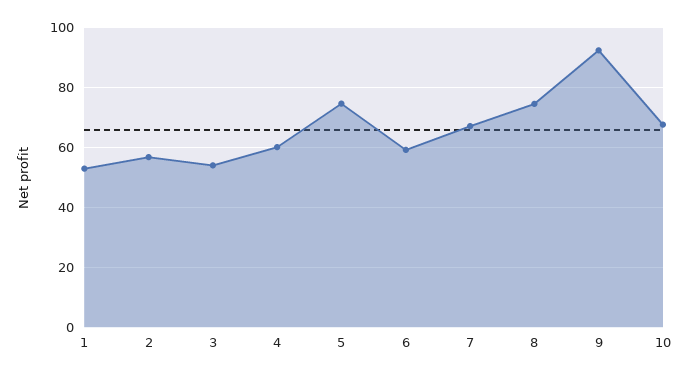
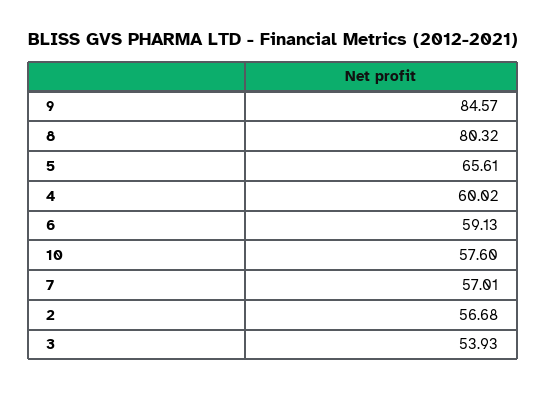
1: 52.5 -> none
5: 75 -> 65.61
7: 67.5 -> 57.01
8: 75 -> 80.32
9: 92.5 -> 84.57
10: 67.5 -> 57.6

